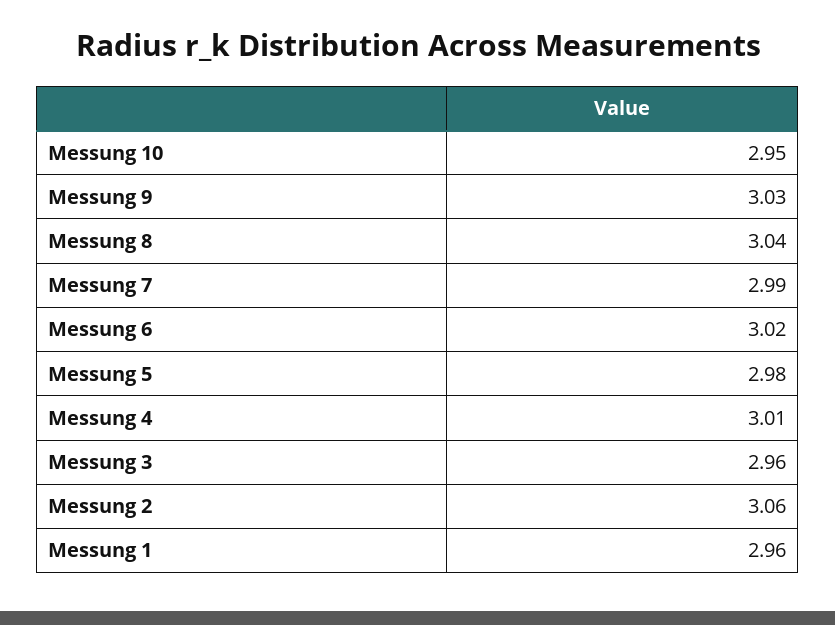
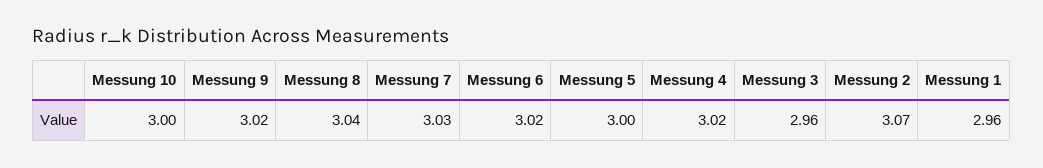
Messung 10: 2.95 -> 3
Messung 9: 3.03 -> 3.02
Messung 7: 2.99 -> 3.03
Messung 5: 2.98 -> 3
Messung 4: 3.01 -> 3.02
Messung 2: 3.06 -> 3.07

